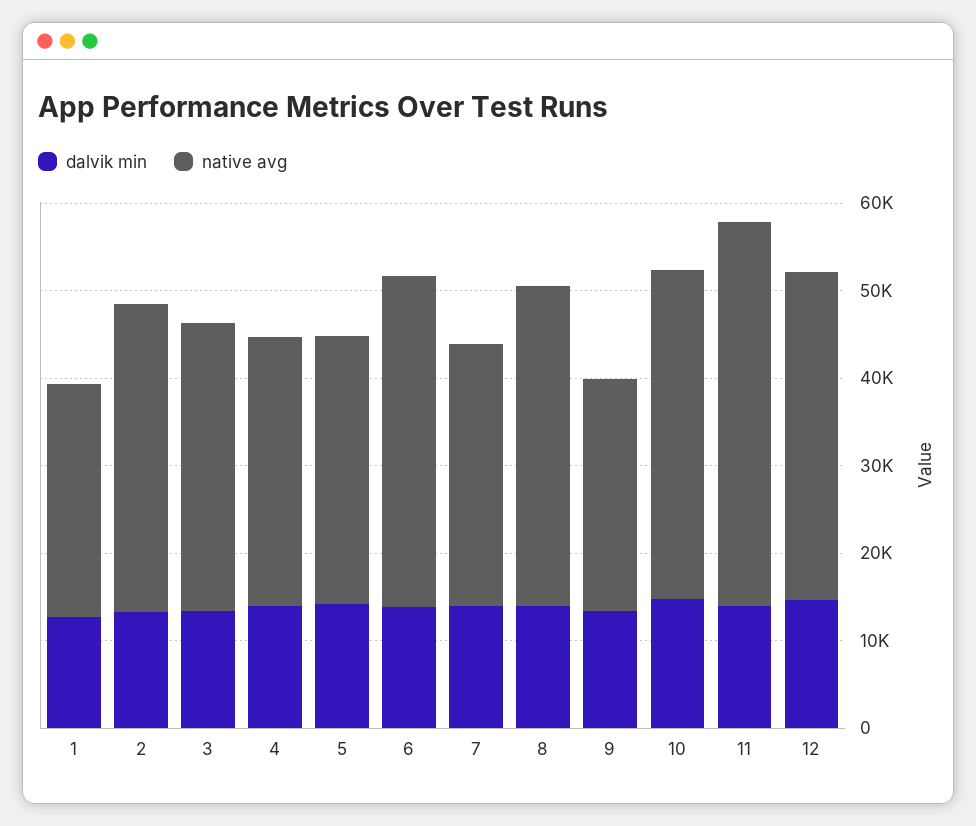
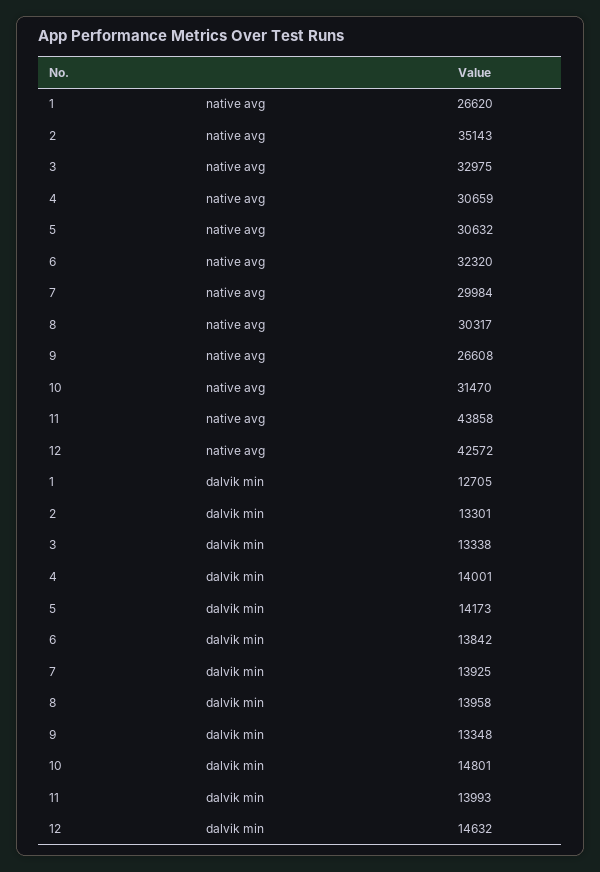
native avg, 6: 38000 -> 32320
native avg, 8: 36000 -> 30317
native avg, 10: 38000 -> 31470
native avg, 12: 38000 -> 42572

